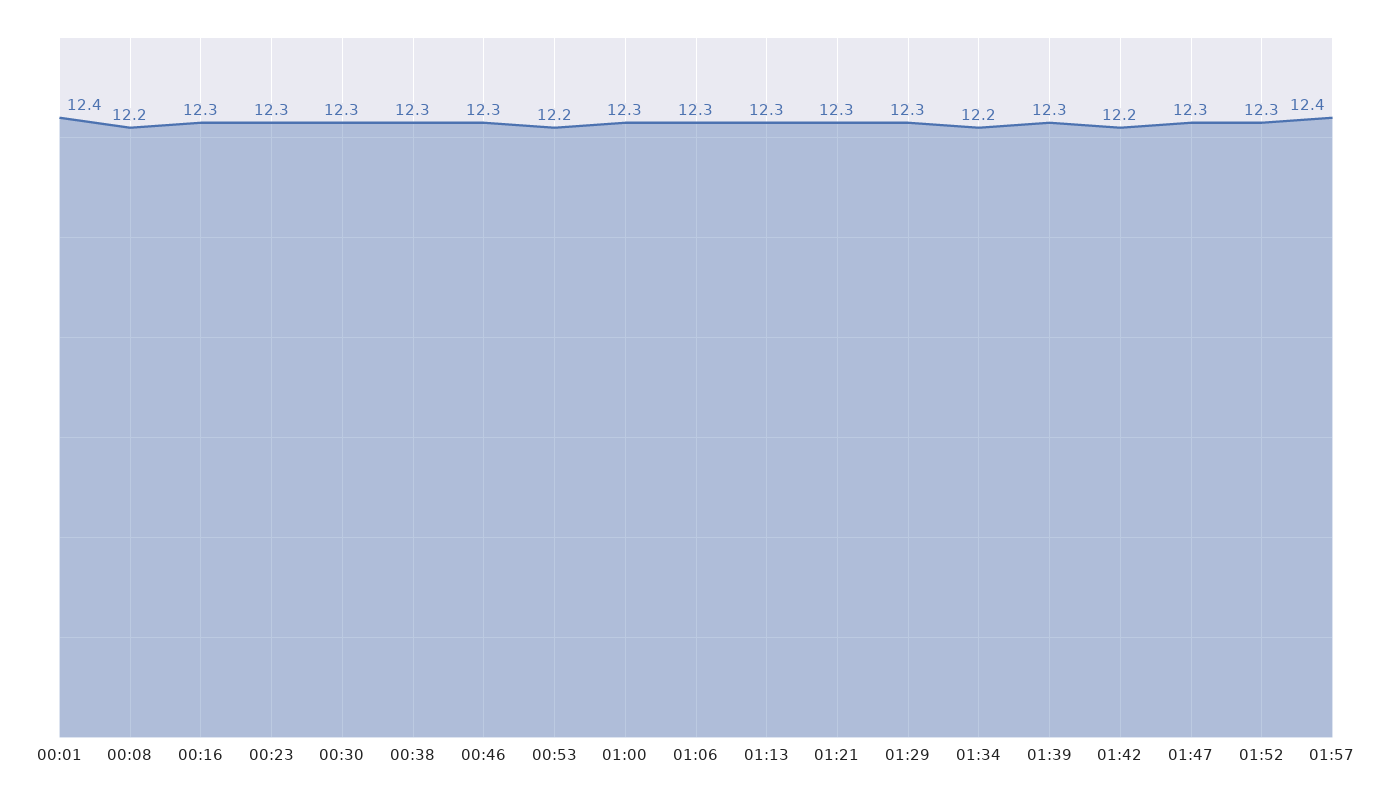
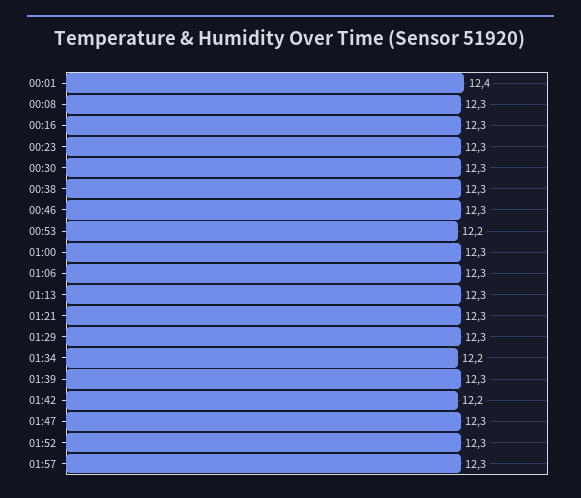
00:08: 12.2 -> 12.3
01:57: 12.4 -> 12.3

